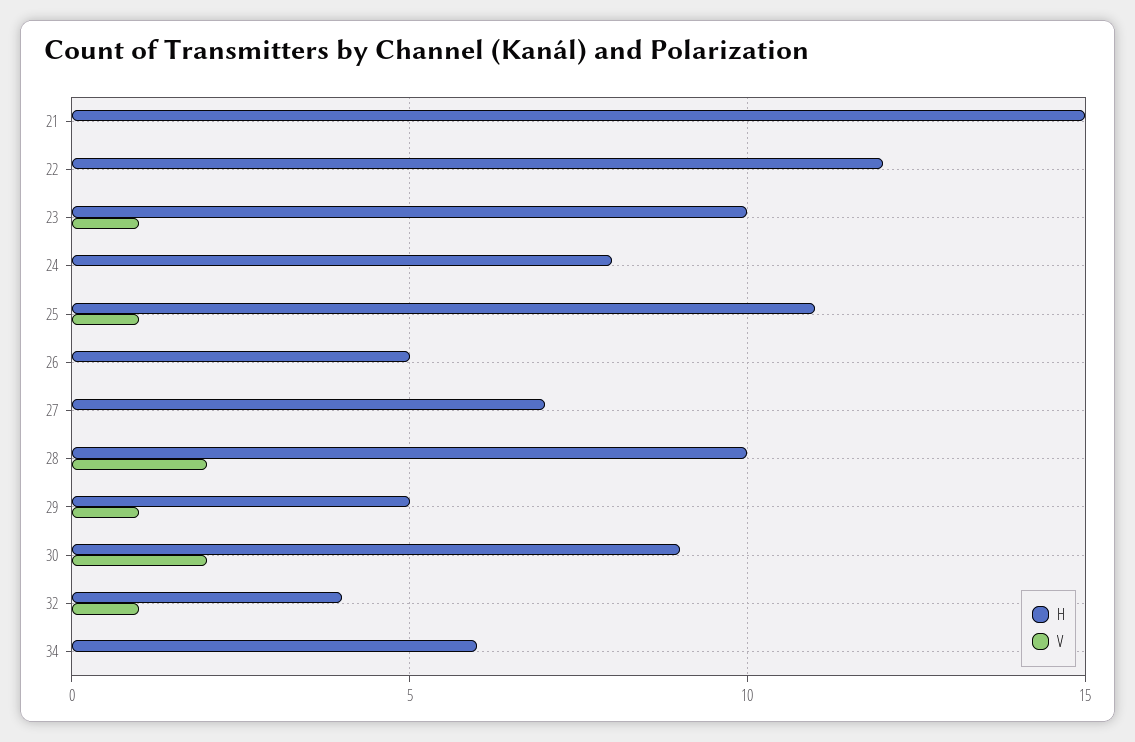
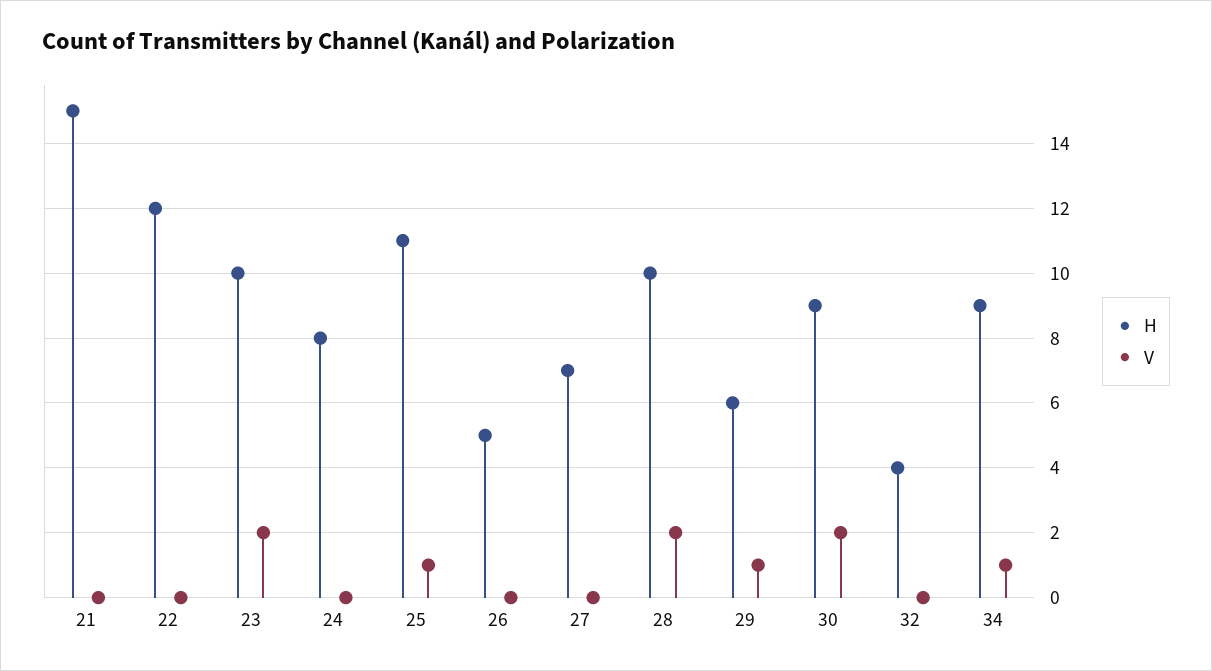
V, 23: 1 -> 2
H, 29: 5 -> 6
V, 32: 1 -> 0
H, 34: 6 -> 9
V, 34: 0 -> 1

